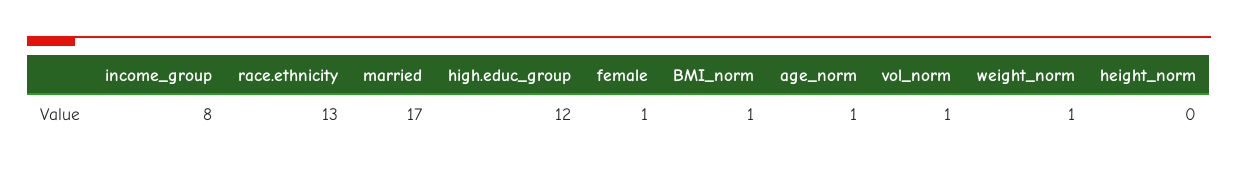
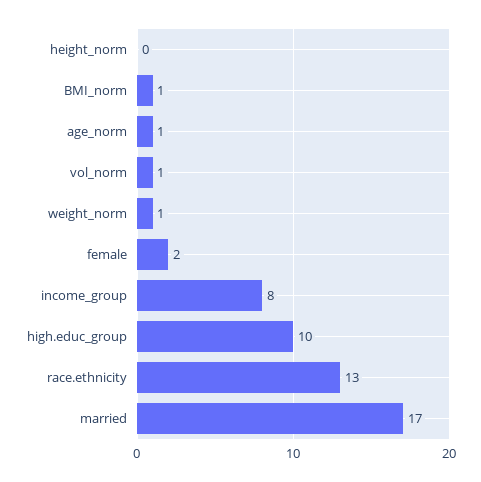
high.educ_group: 12 -> 10
female: 1 -> 2

